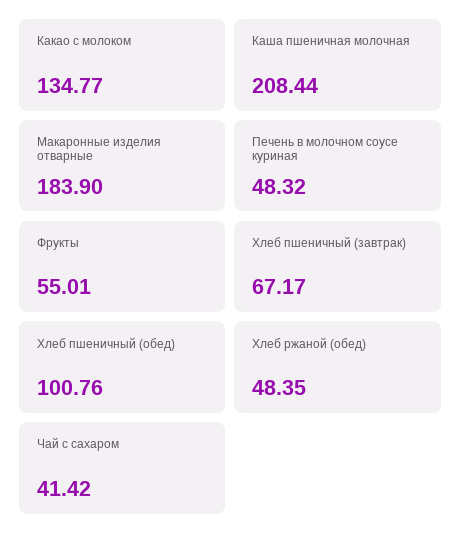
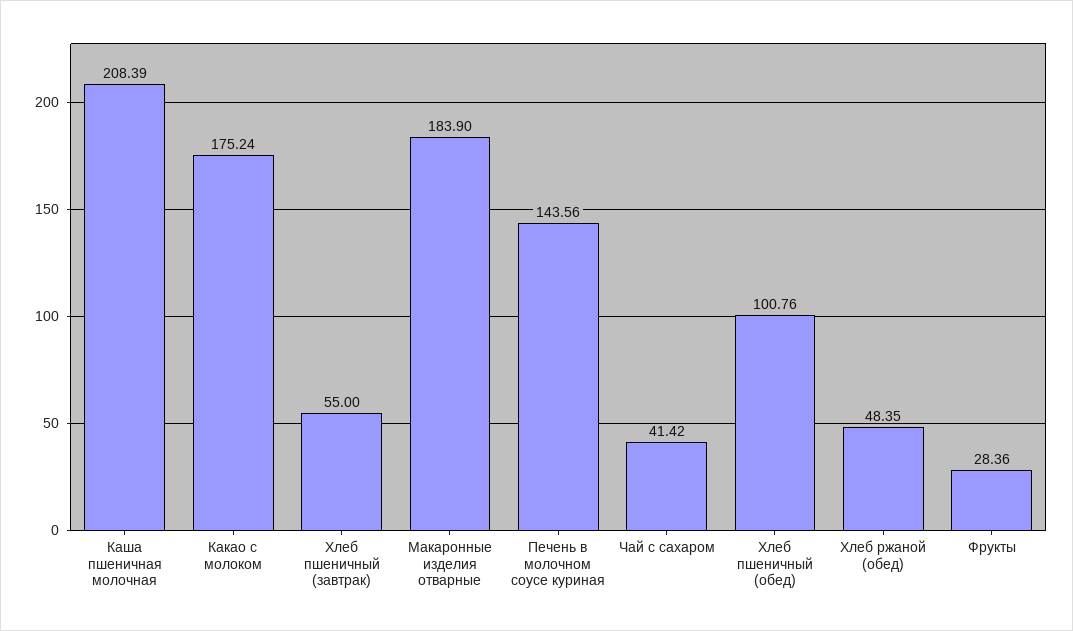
Какао с молоком: 134.77 -> 175.24
Каша пшеничная молочная: 208.44 -> 208.39
Печень в молочном соусе куриная: 48.32 -> 143.56
Фрукты: 55.01 -> 28.36
Хлеб пшеничный (завтрак): 67.17 -> 55

